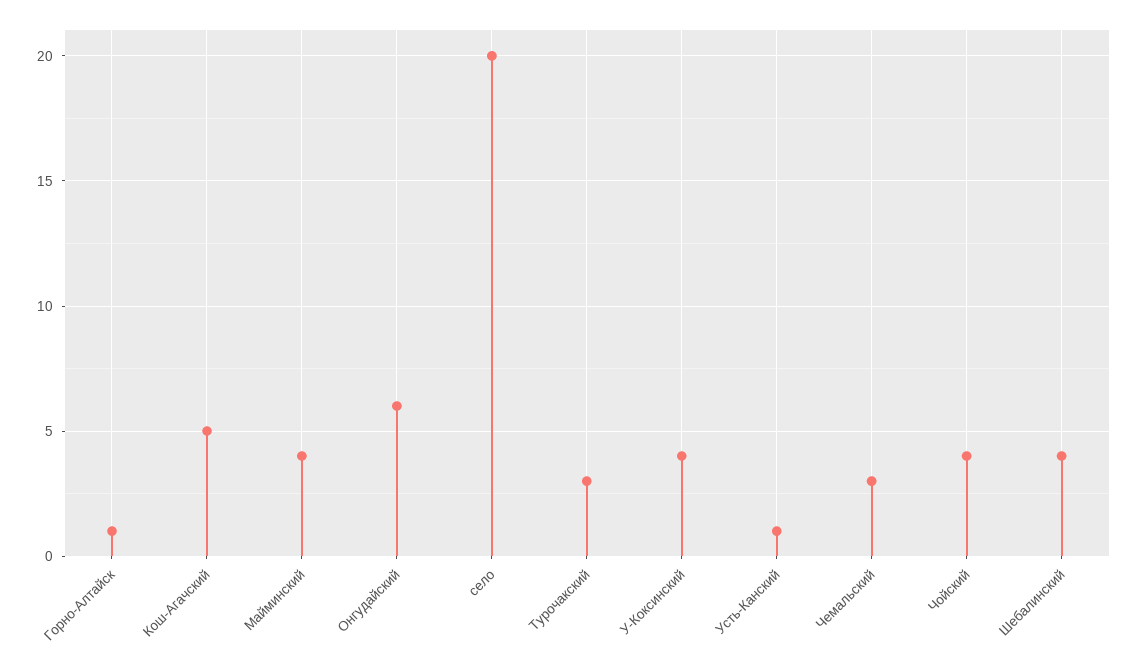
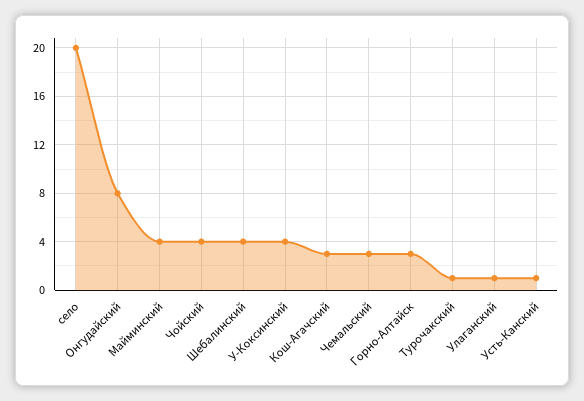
Горно-Алтайск: 1 -> 3
Кош-Агачский: 5 -> 3
Онгудайский: 6 -> 8
Турочакский: 3 -> 1
Улаганский: none -> 1

